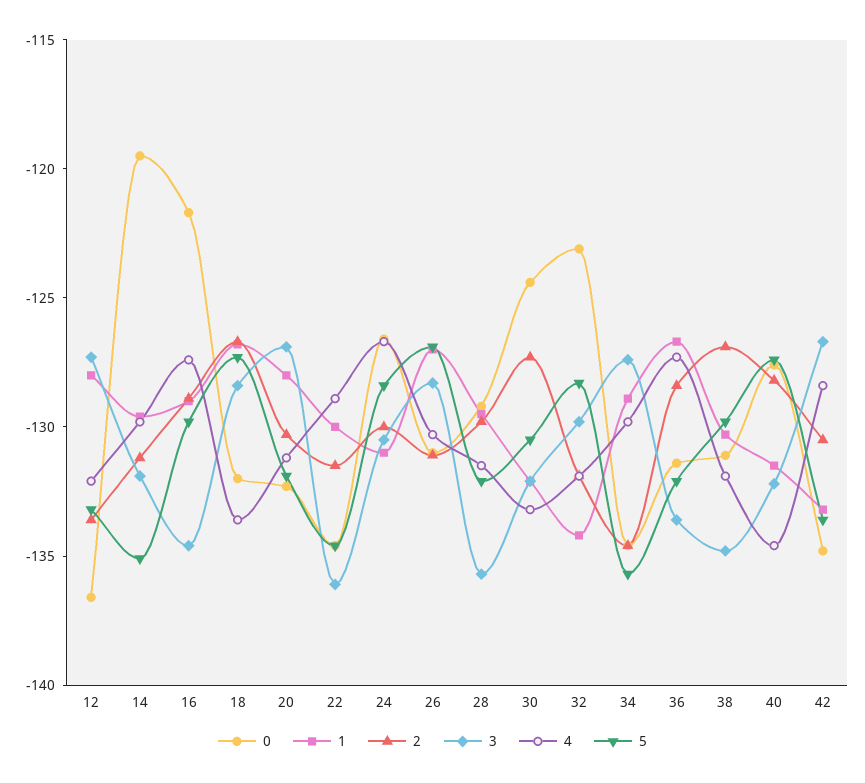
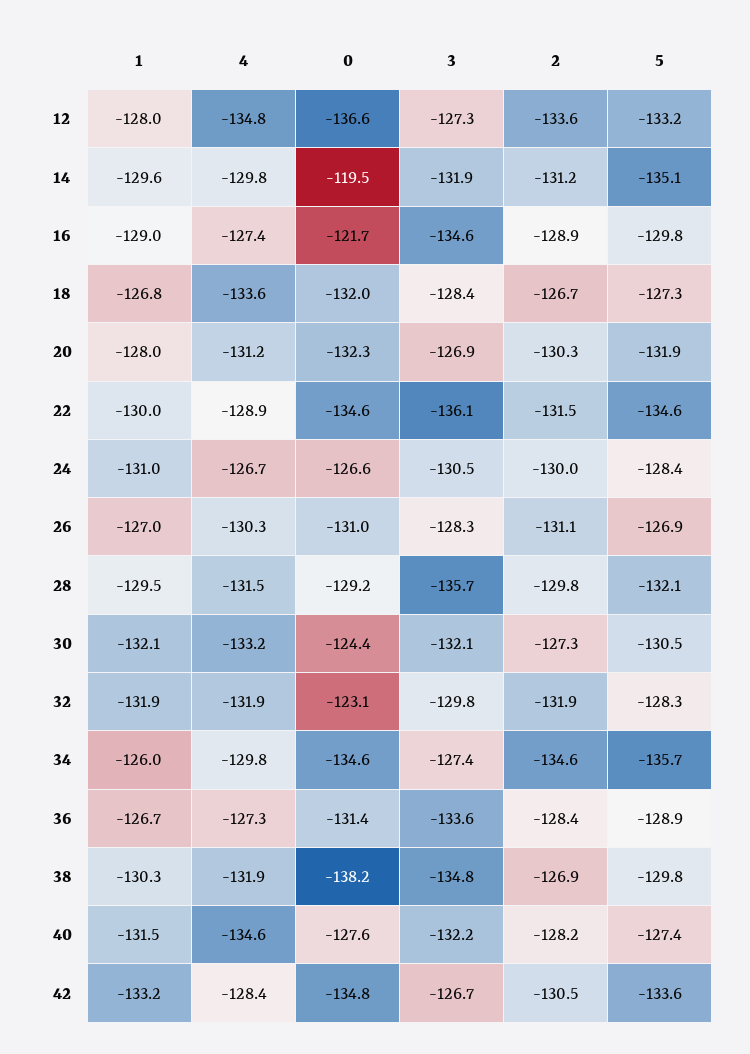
4, 12: -132 -> -134.8
1, 32: -134 -> -131.9
1, 34: -129 -> -126
5, 36: -132 -> -128.9
0, 38: -131 -> -138.2

